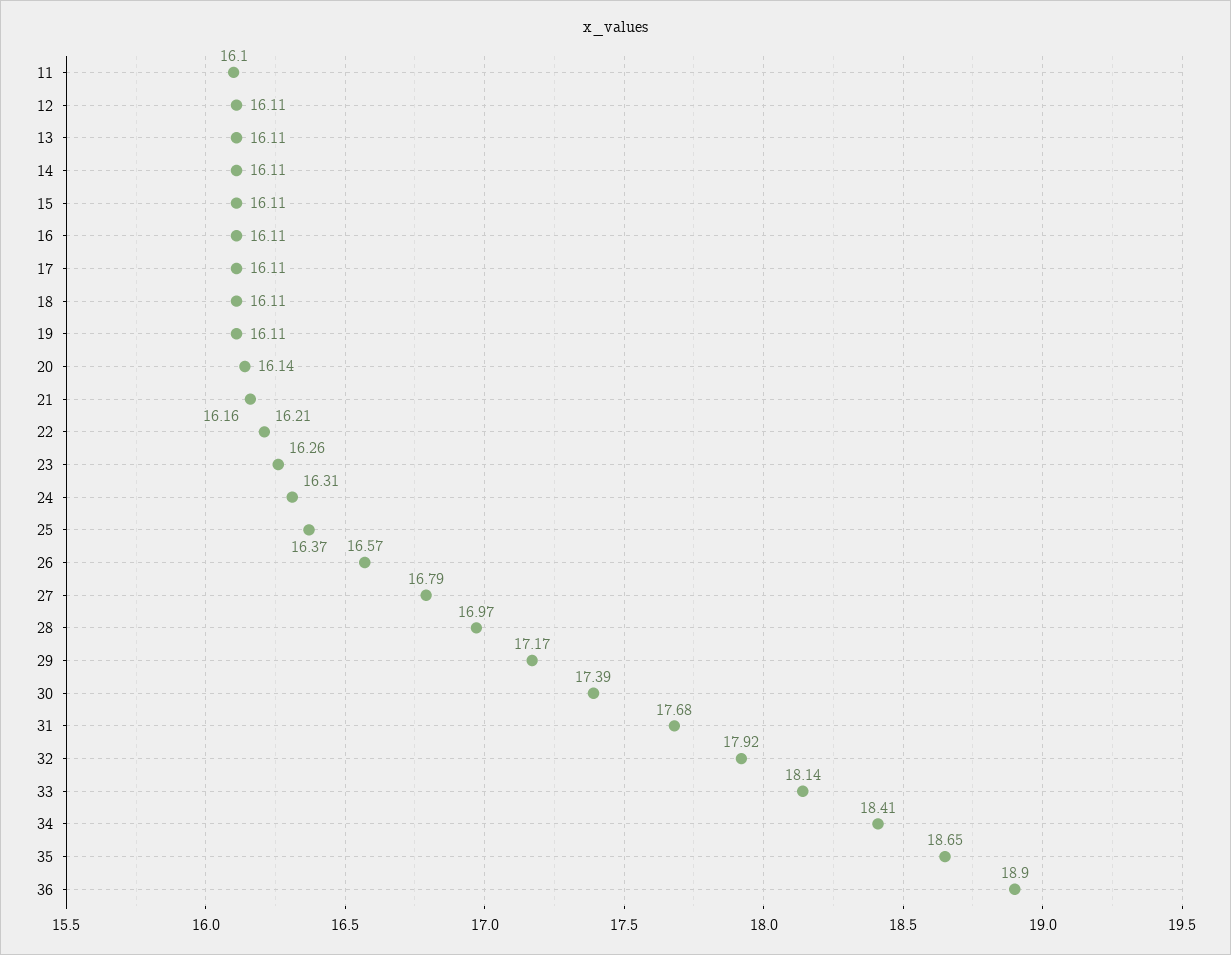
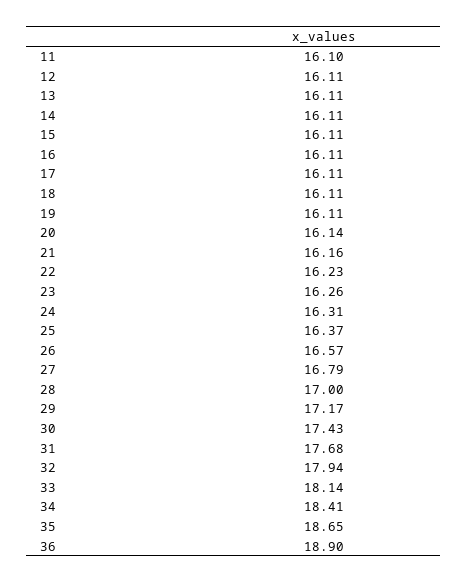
22: 16.21 -> 16.23
28: 16.97 -> 17
30: 17.39 -> 17.43
32: 17.92 -> 17.94

